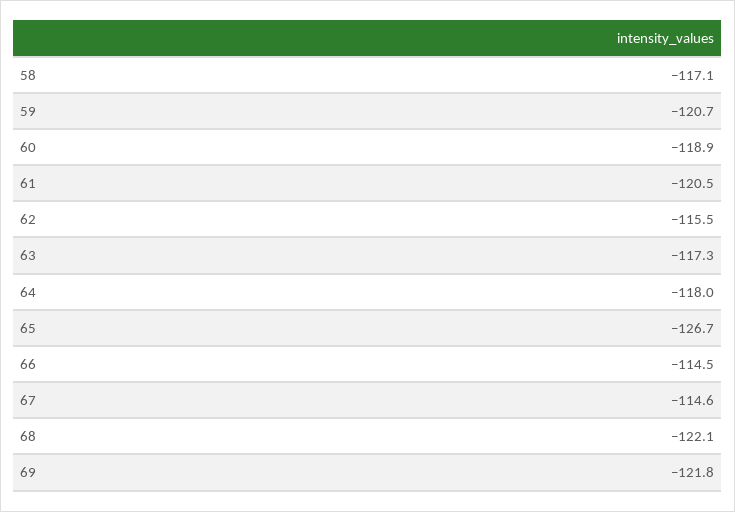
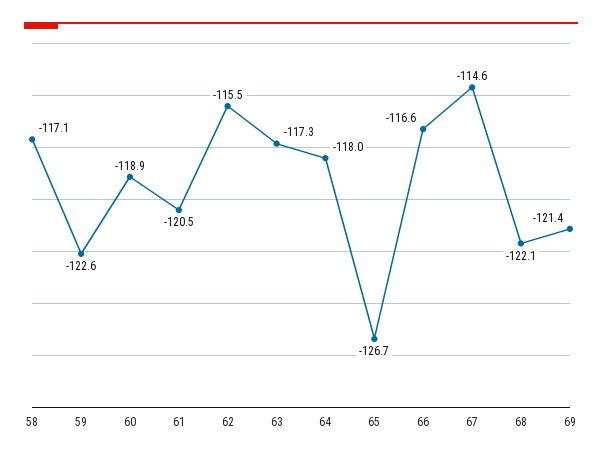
59: -120.7 -> -122.6
66: -114.5 -> -116.6
69: -121.8 -> -121.4

